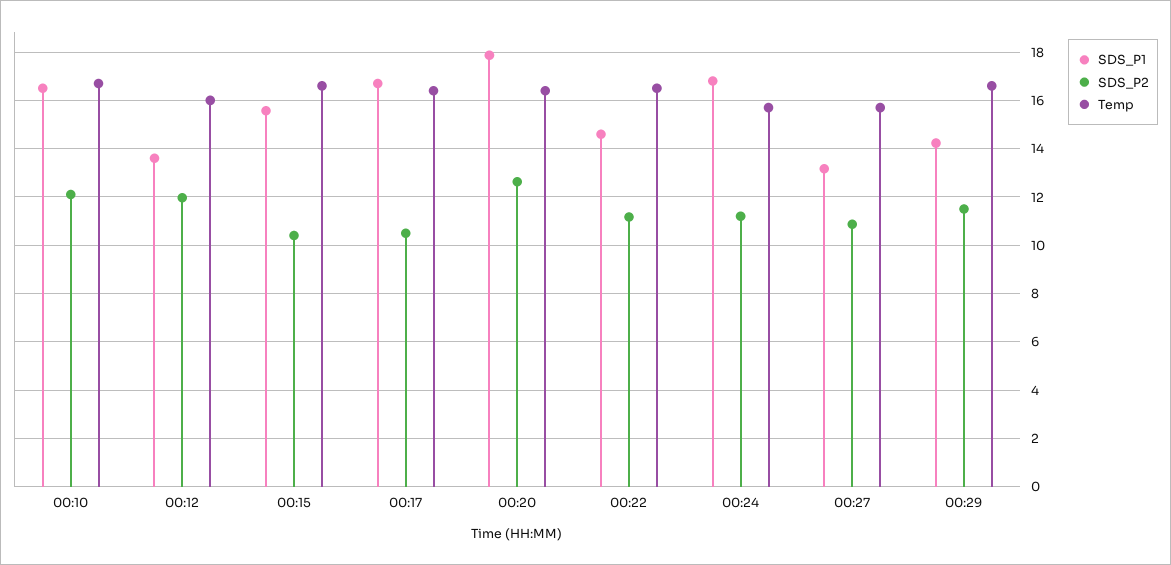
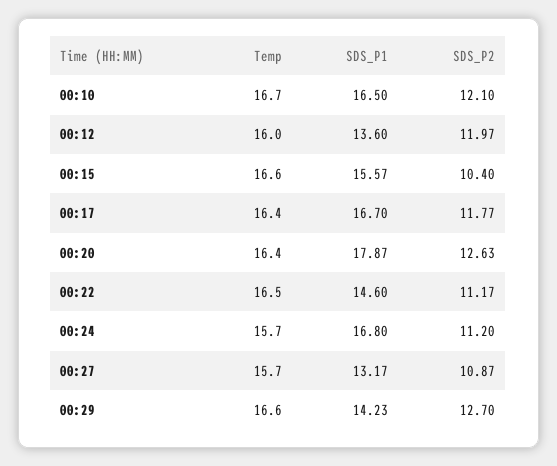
SDS_P2, 00:17: 10.5 -> 11.77
SDS_P2, 00:29: 11.5 -> 12.7

